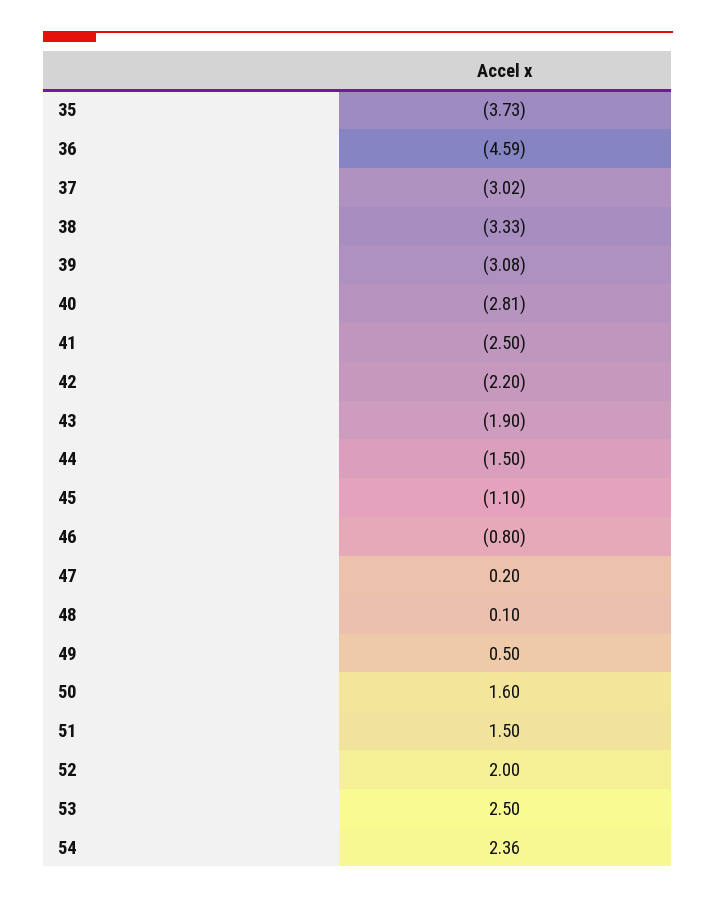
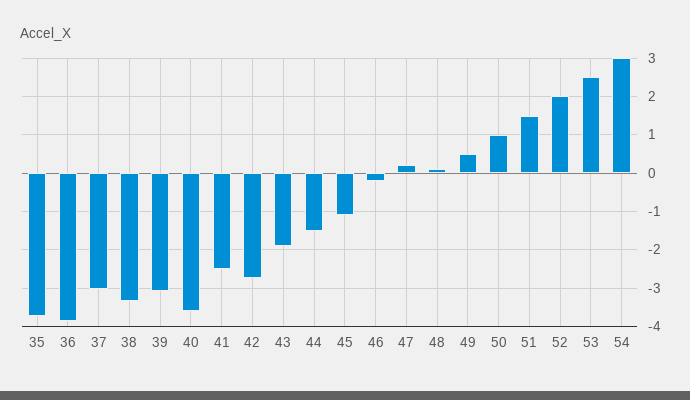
36: -4.59 -> -3.8
40: -2.81 -> -3.6
42: -2.2 -> -2.8
46: -0.8 -> -0.2
50: 1.6 -> 1
54: 2.36 -> 3

